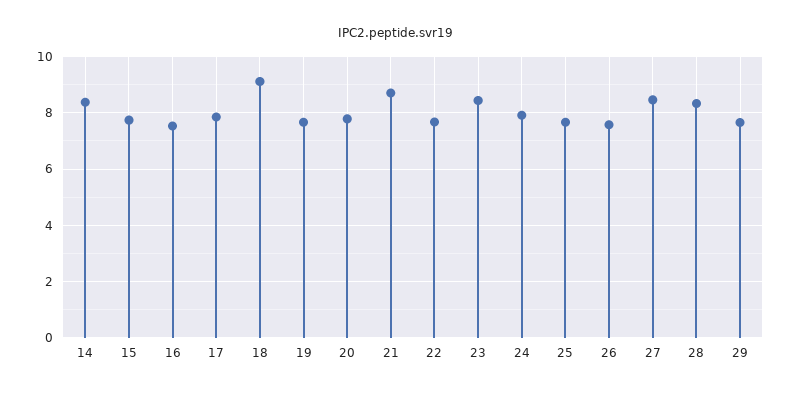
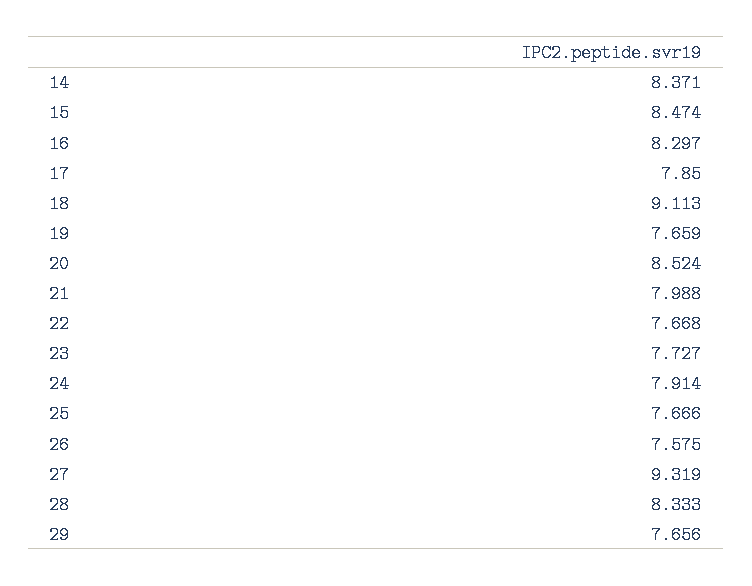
15: 7.75 -> 8.474
16: 7.5 -> 8.297
20: 7.75 -> 8.524
21: 8.75 -> 7.988
23: 8.5 -> 7.727
27: 8.5 -> 9.319

